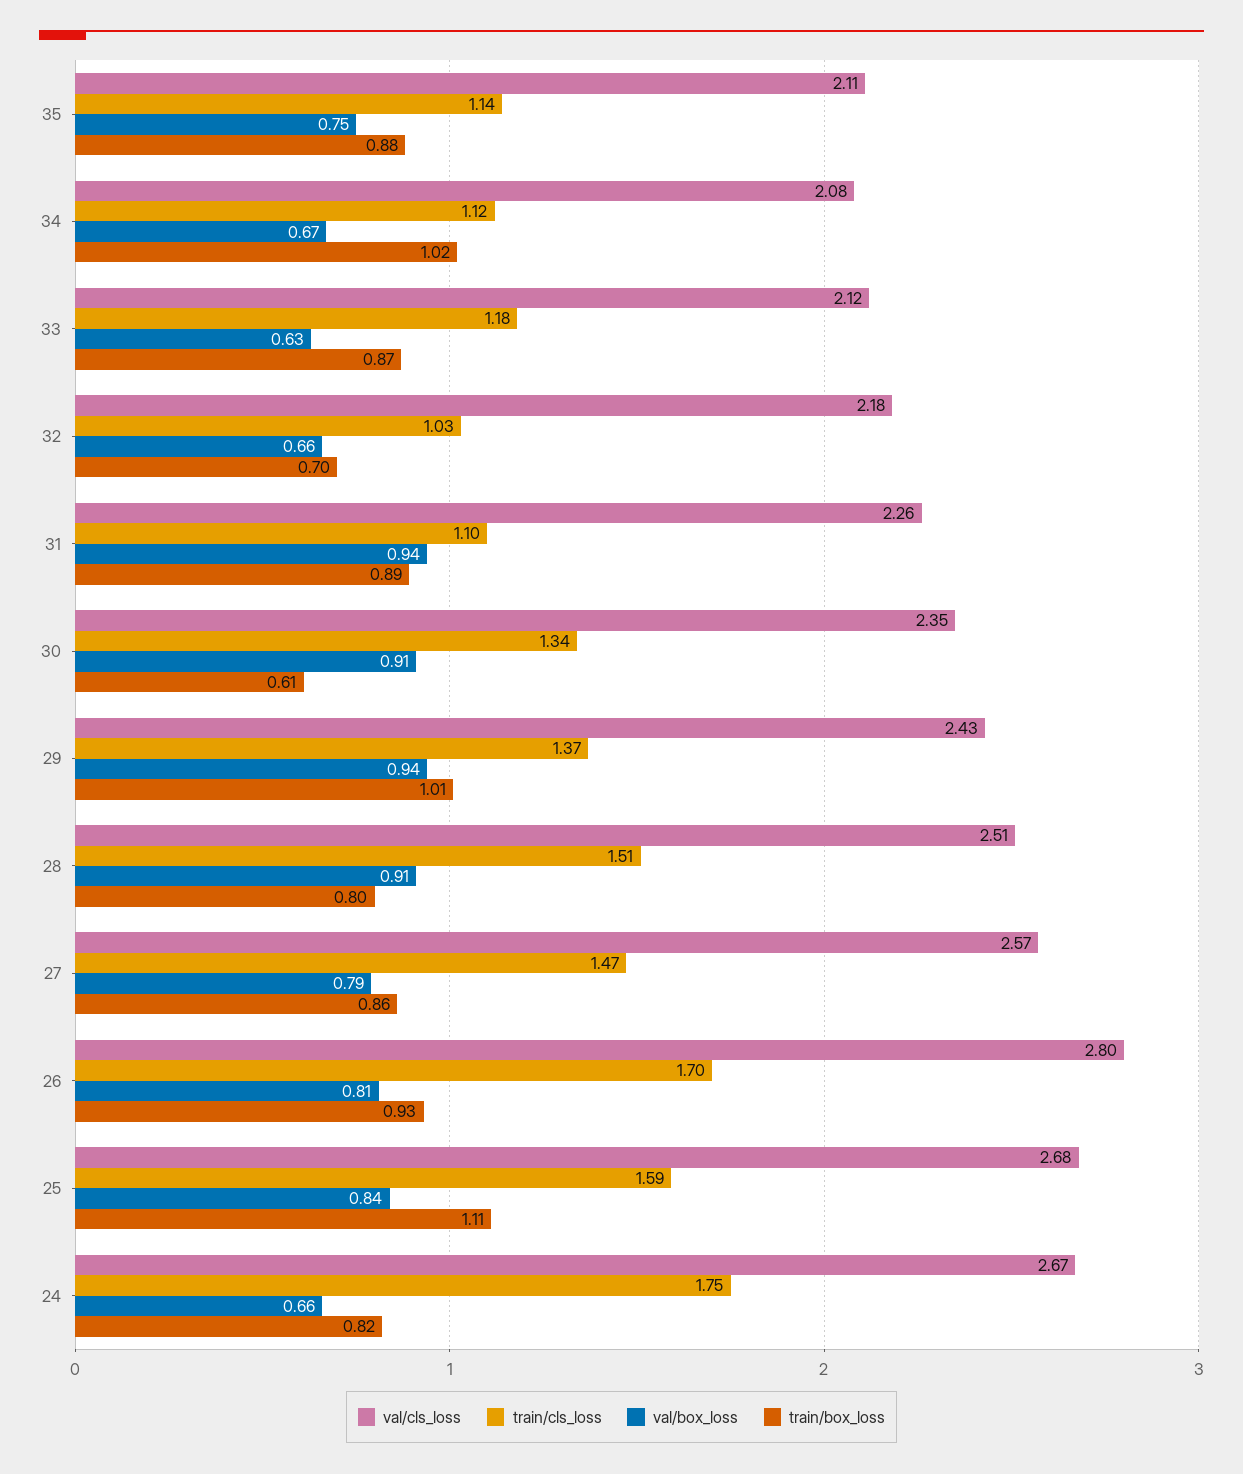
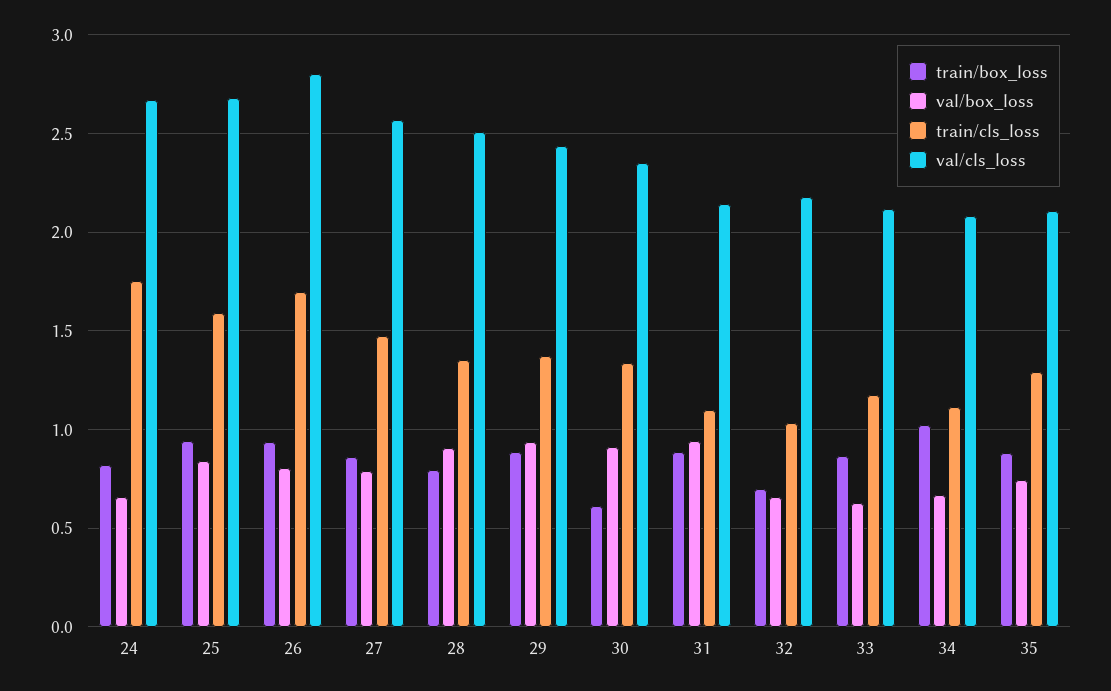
train/cls_loss, 35: 1.14 -> 1.3
val/cls_loss, 31: 2.26 -> 2.15
train/box_loss, 29: 1.01 -> 0.9
train/cls_loss, 28: 1.51 -> 1.35
train/box_loss, 25: 1.11 -> 0.95

